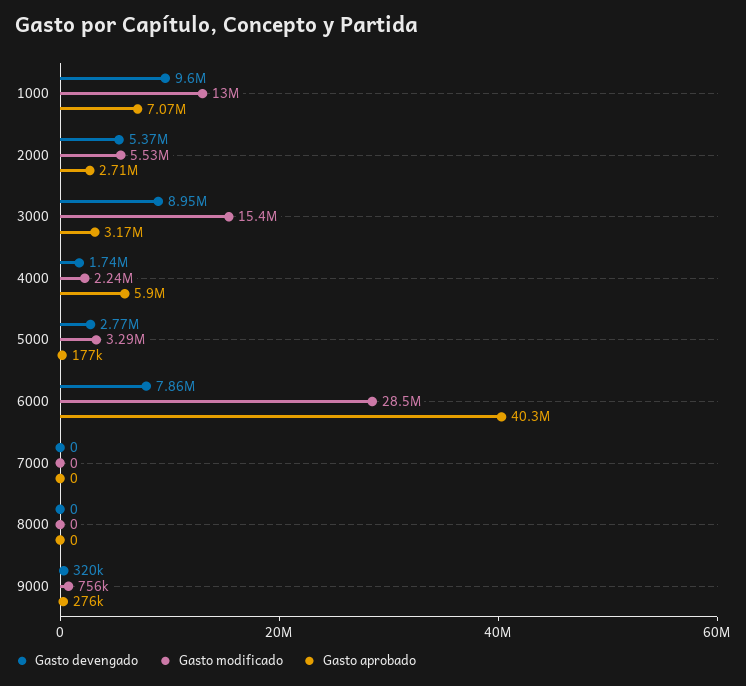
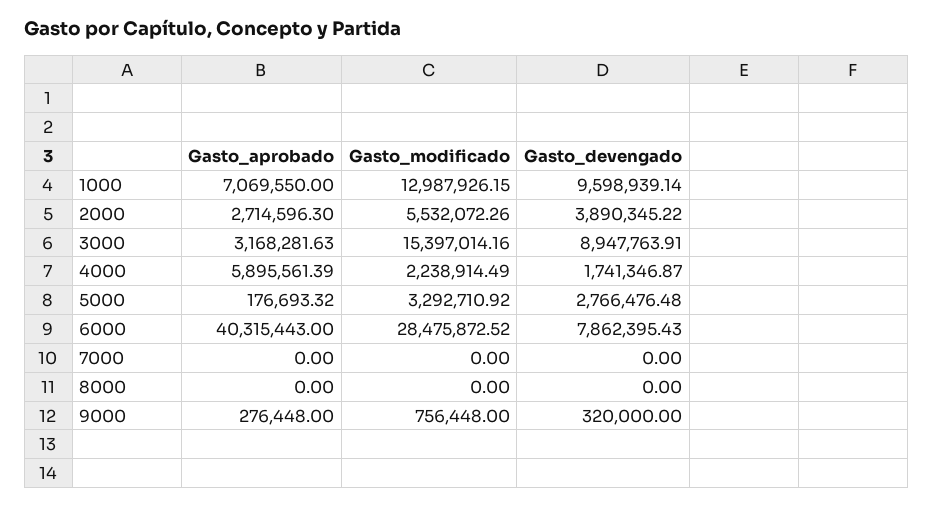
Gasto devengado, 2000: 5370000 -> 3890345.22

